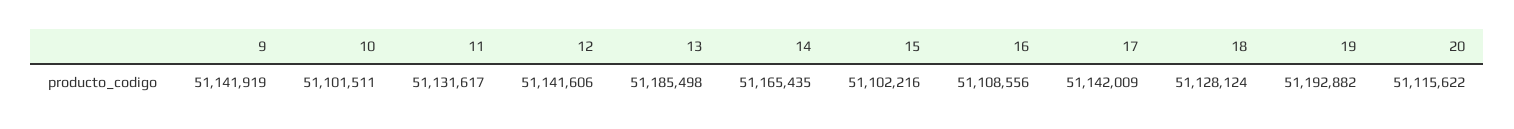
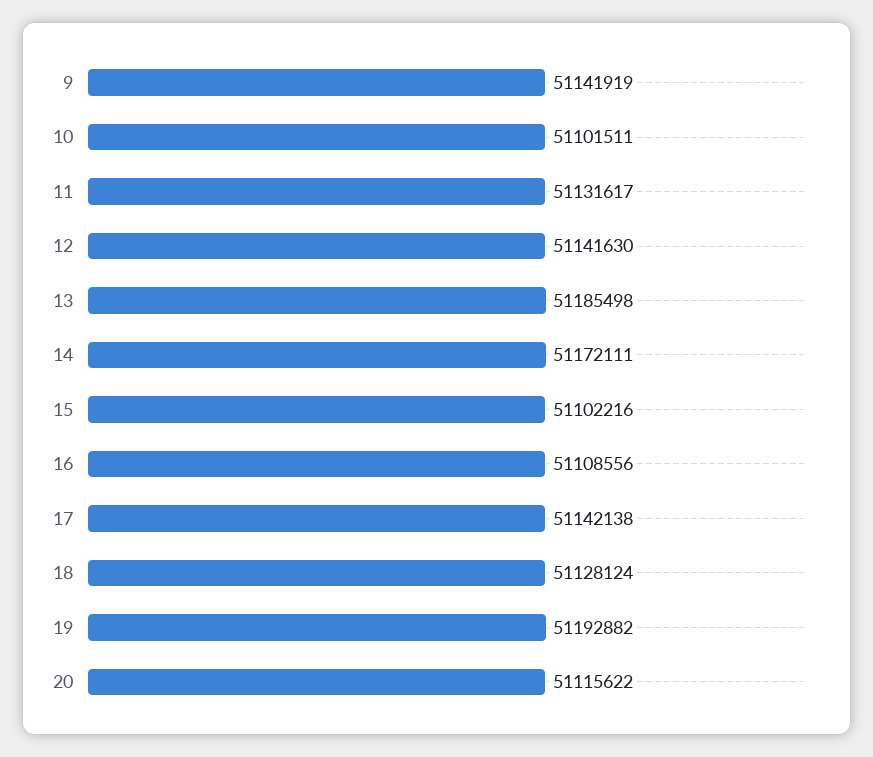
12: 51141606 -> 51141630
14: 51165435 -> 51172111
17: 51142009 -> 51142138

